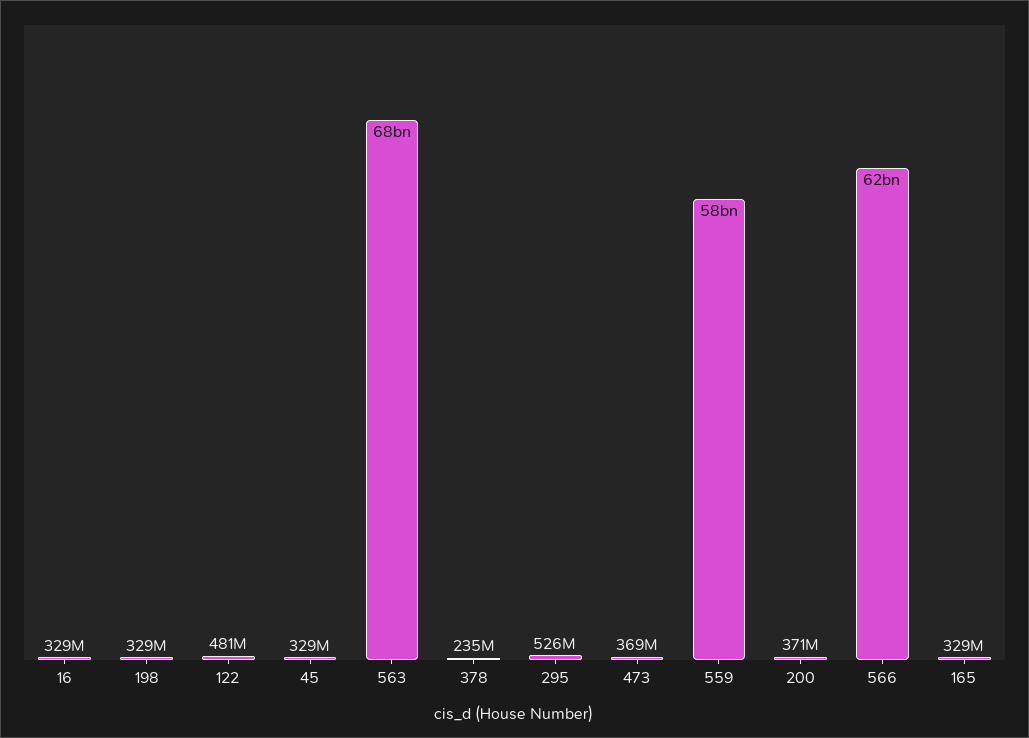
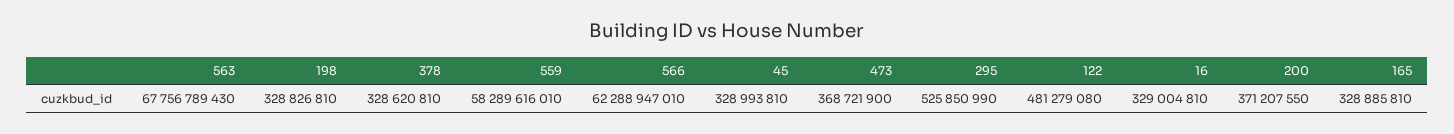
378: 235000000 -> 328620810

